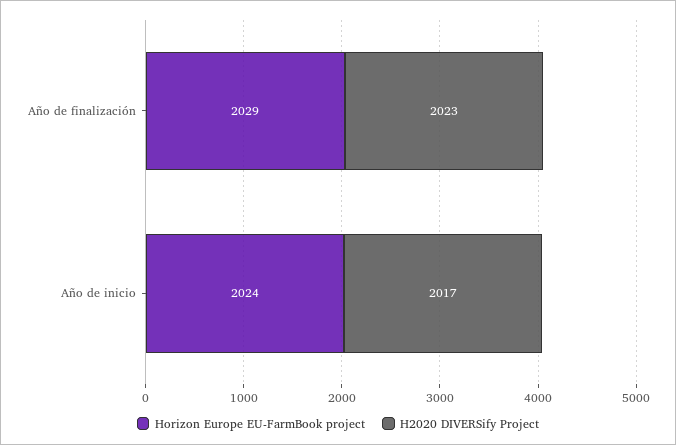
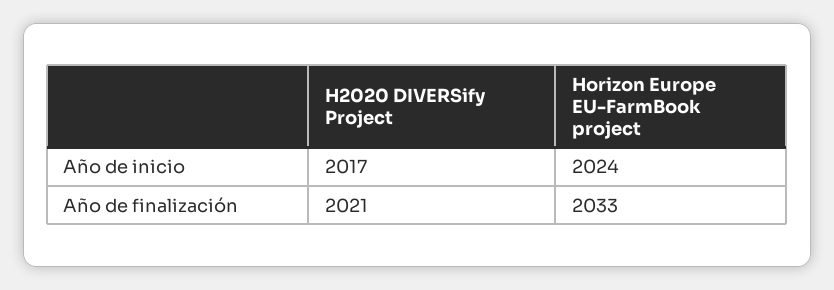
Horizon Europe EU-FarmBook project, Año de finalización: 2029 -> 2033
H2020 DIVERSify Project, Año de finalización: 2023 -> 2021

